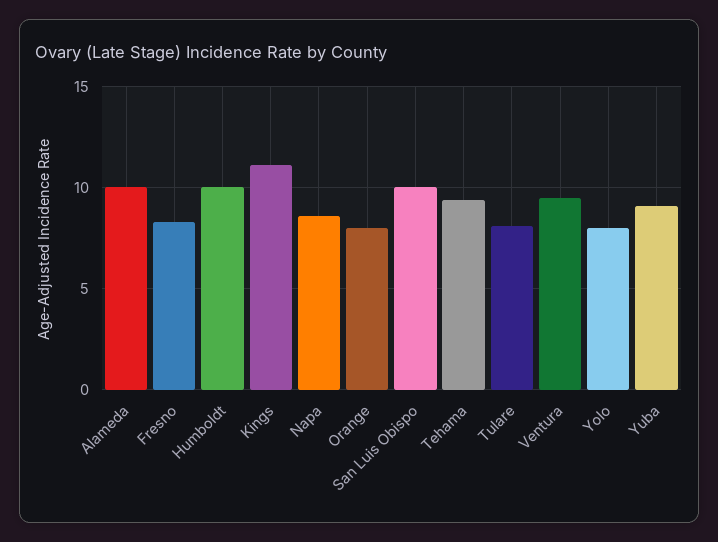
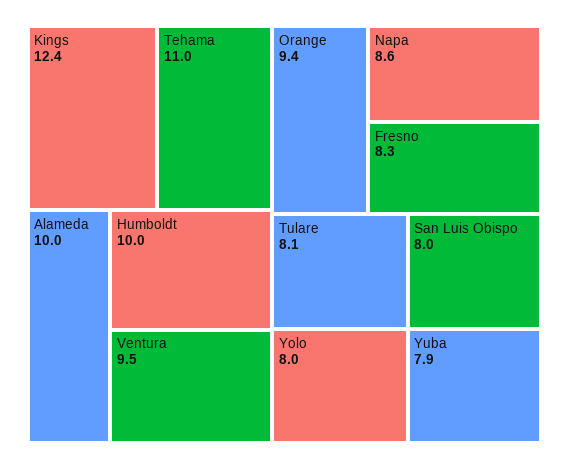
Kings: 11 -> 12.4
Orange: 8 -> 9.4
San Luis Obispo: 10 -> 8
Tehama: 9.5 -> 11
Yuba: 9 -> 7.9

